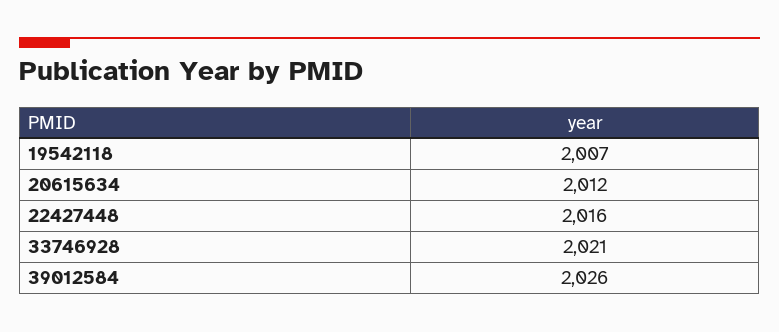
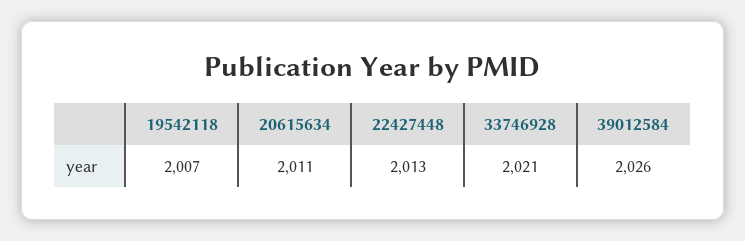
20615634: 2012 -> 2011
22427448: 2016 -> 2013

